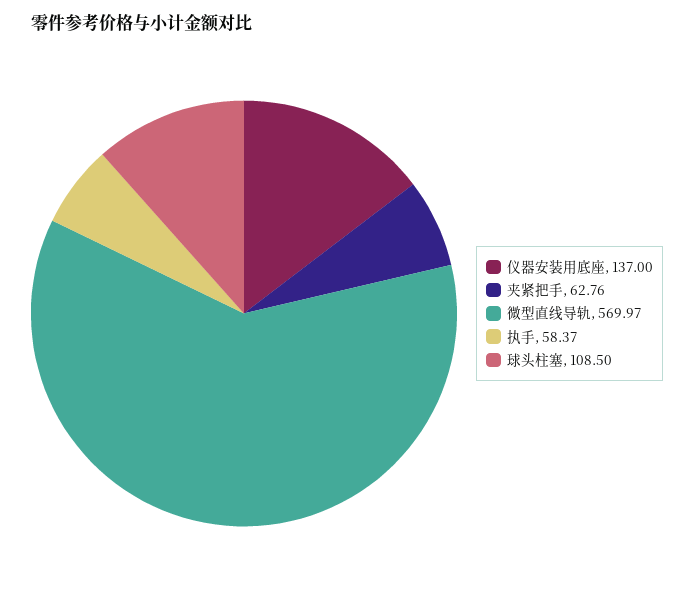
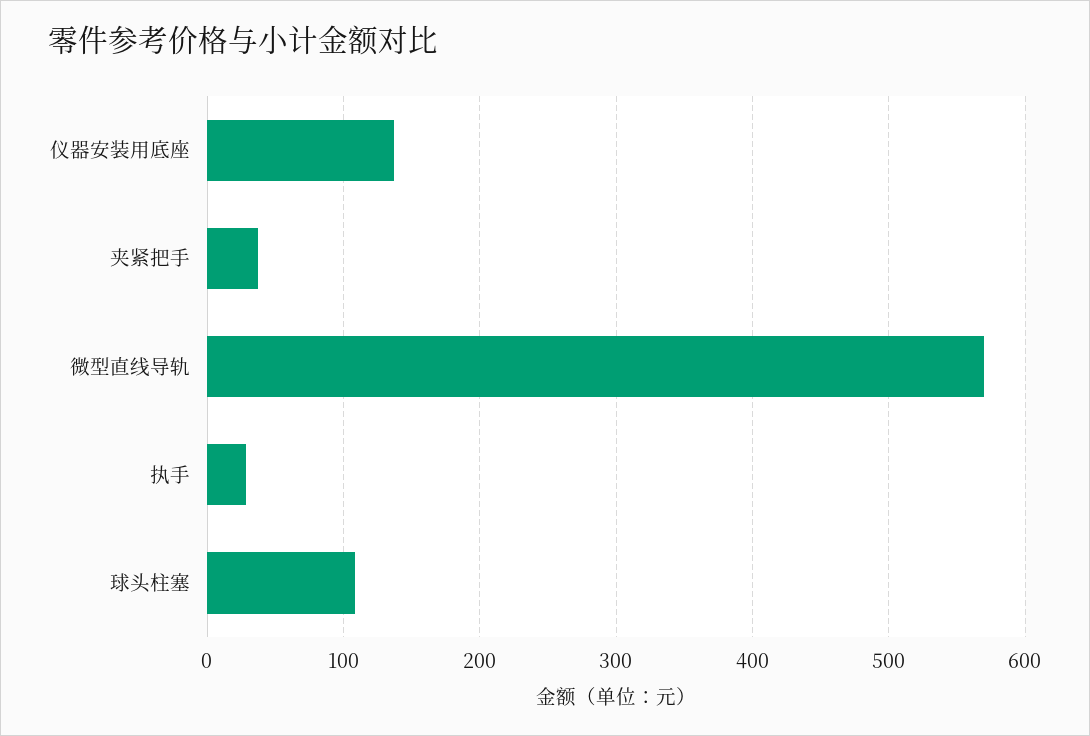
夹紧把手: 62.76 -> 40
执手: 58.37 -> 30

